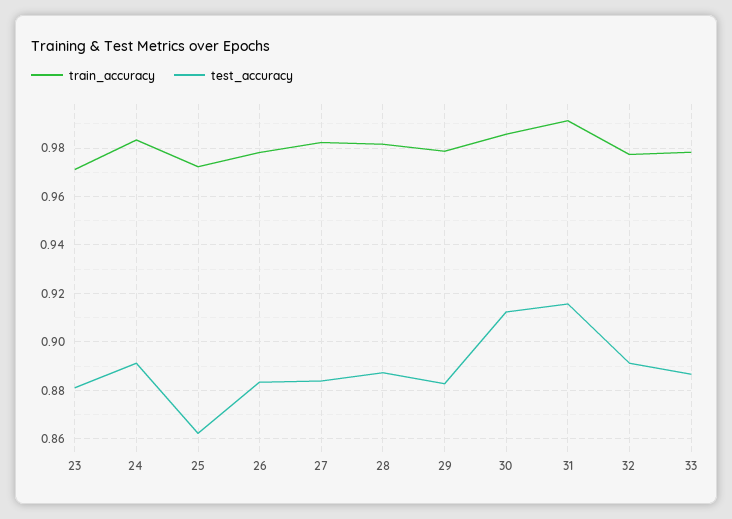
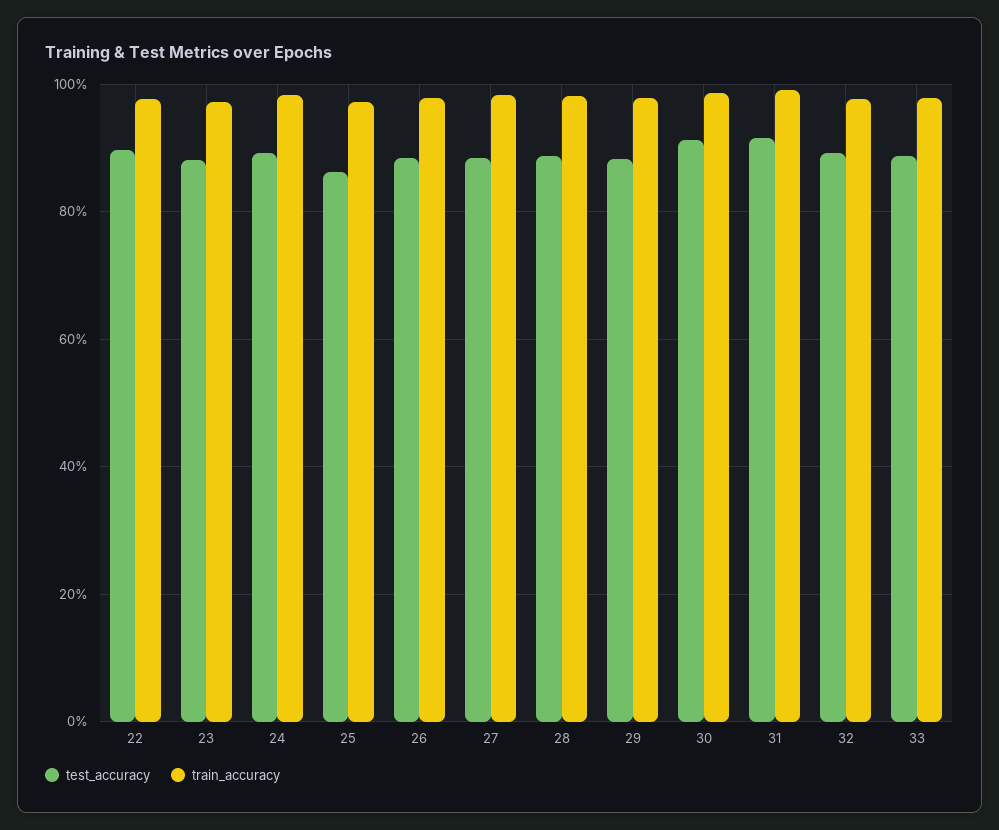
test_accuracy, 22: none -> 0.9
train_accuracy, 22: none -> 0.98

